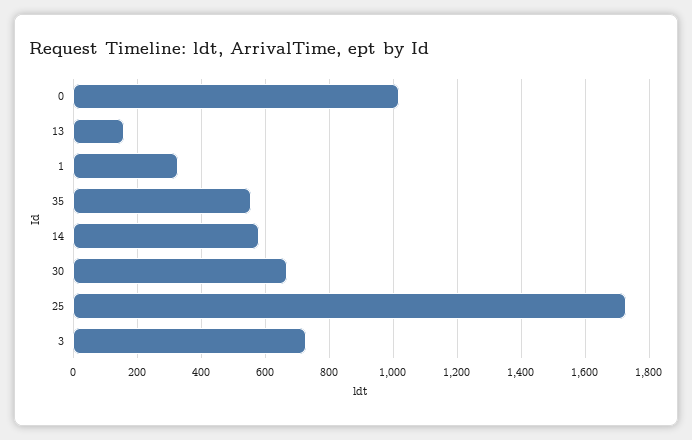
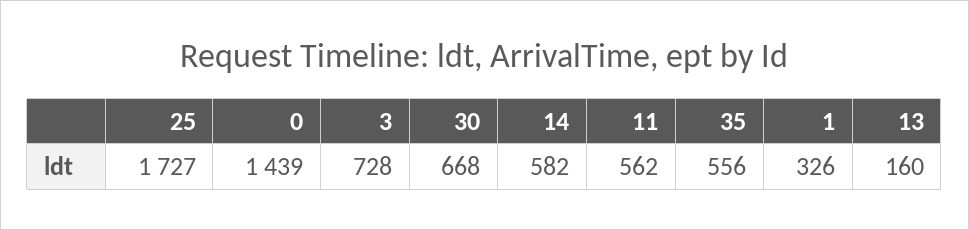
0: 1020 -> 1439
11: none -> 562

